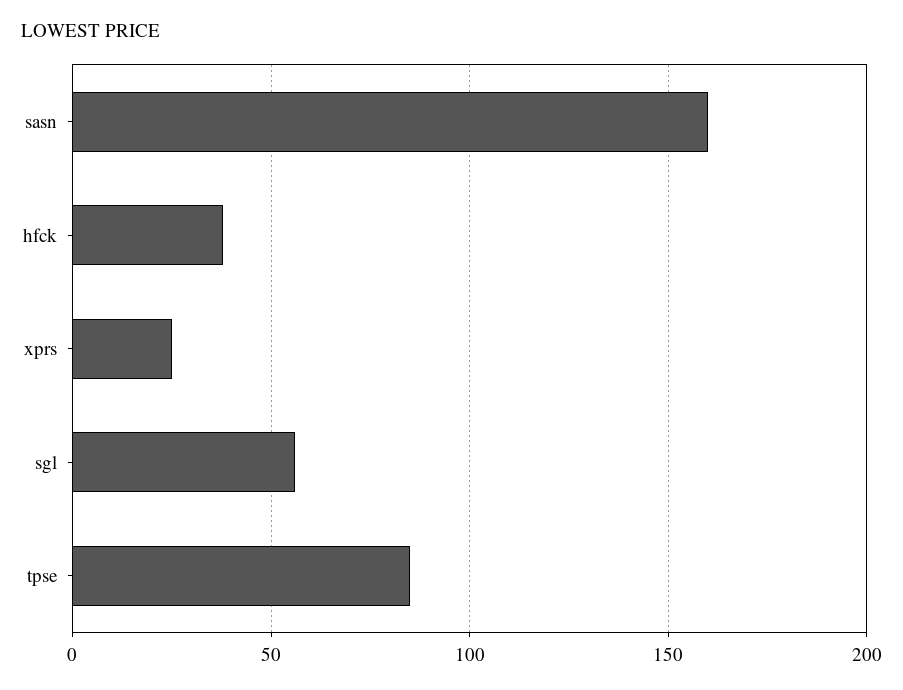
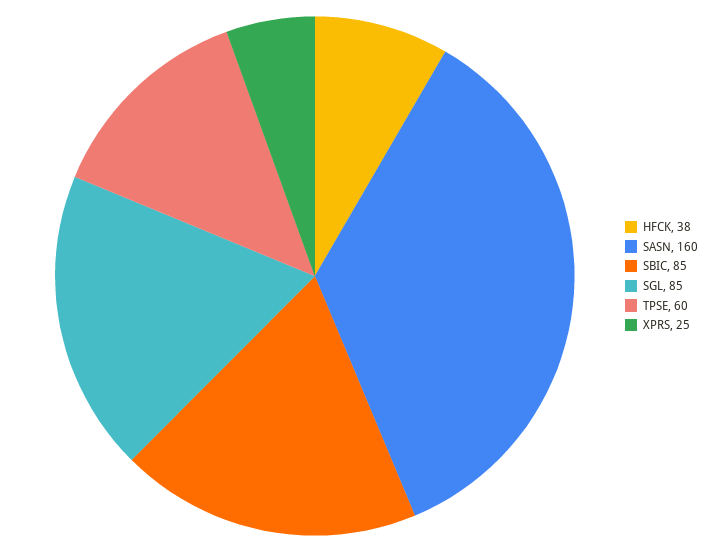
sgl: 55 -> 85
tpse: 85 -> 60
SBIC: none -> 85

